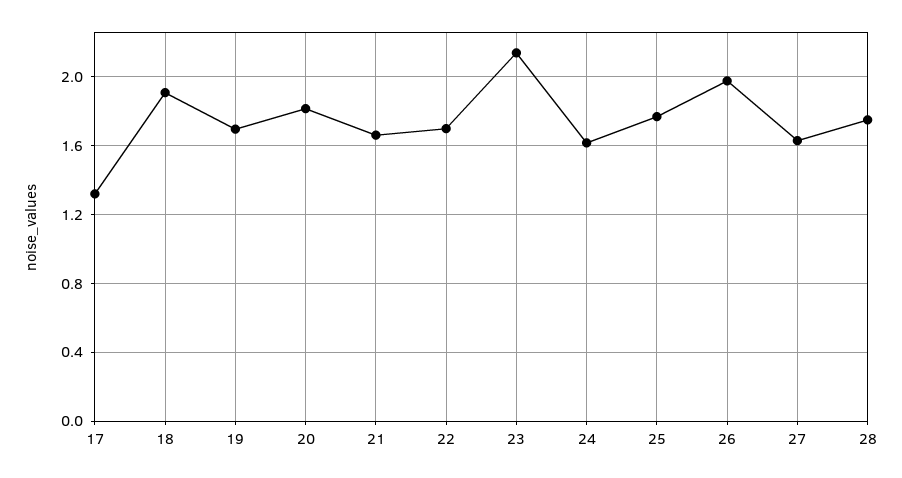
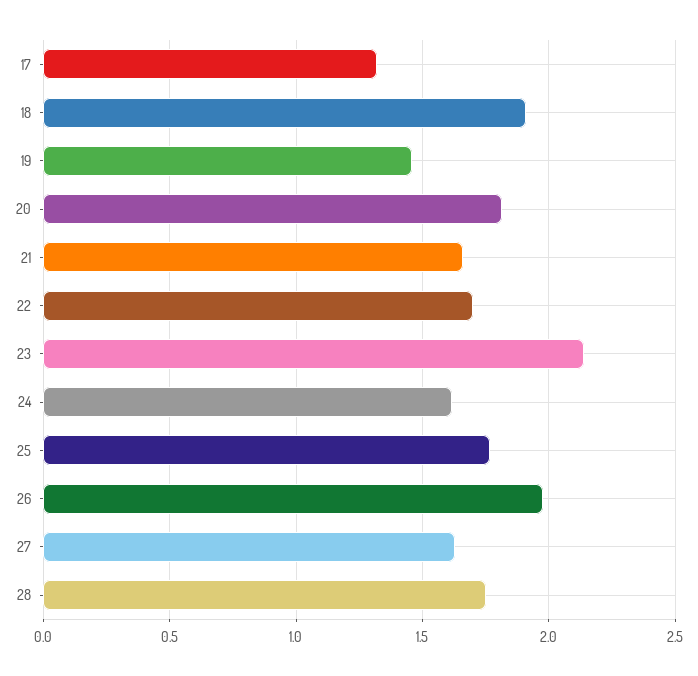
19: 1.7 -> 1.45

